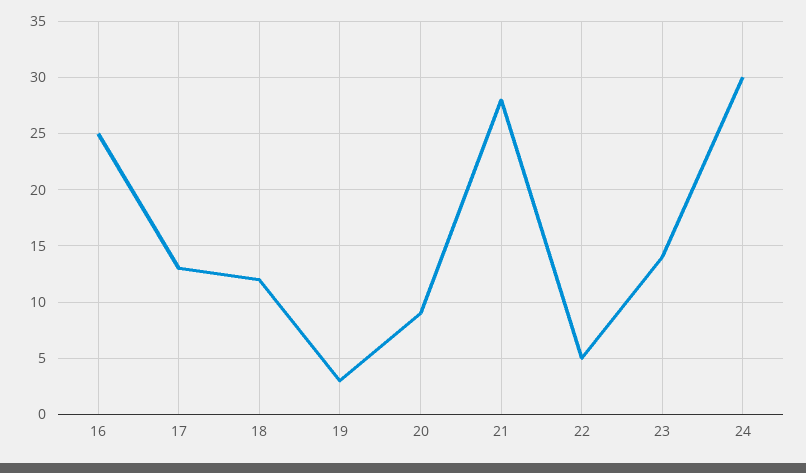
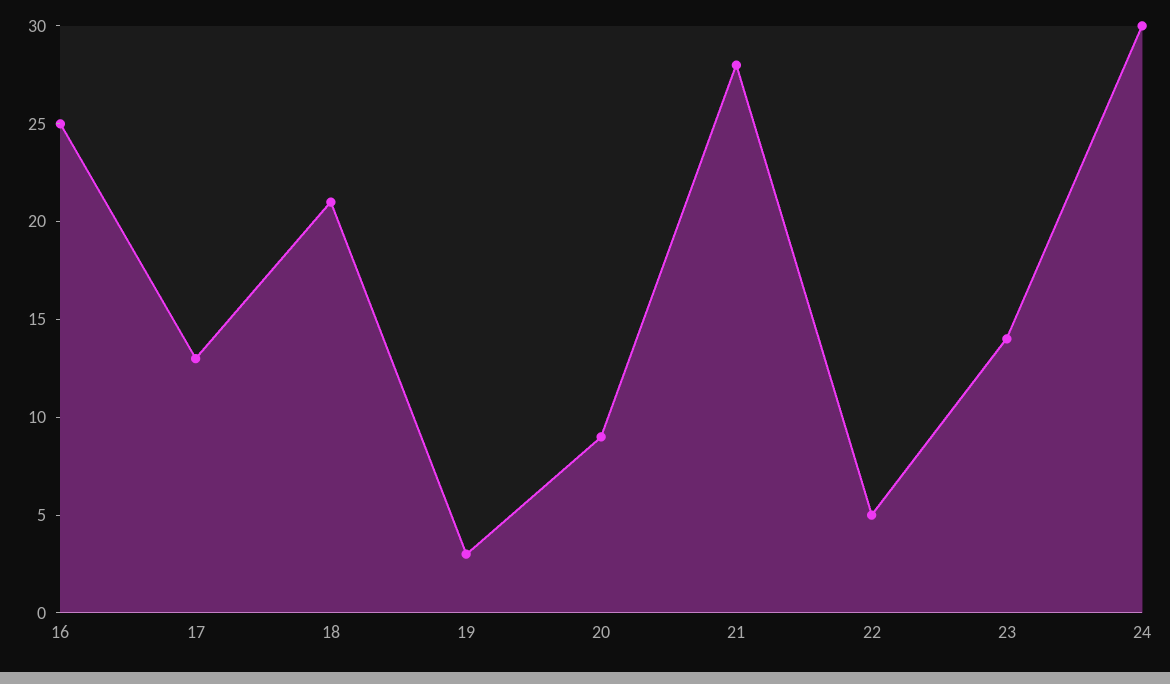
18: 12 -> 21

